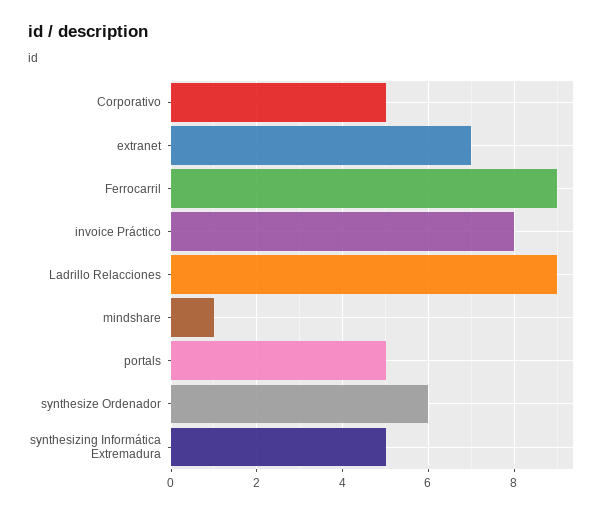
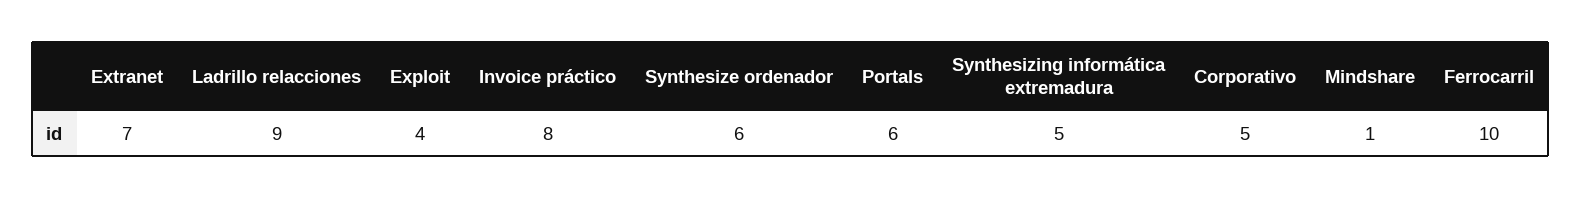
Ferrocarril: 9 -> 10
portals: 5 -> 6
Exploit: none -> 4

